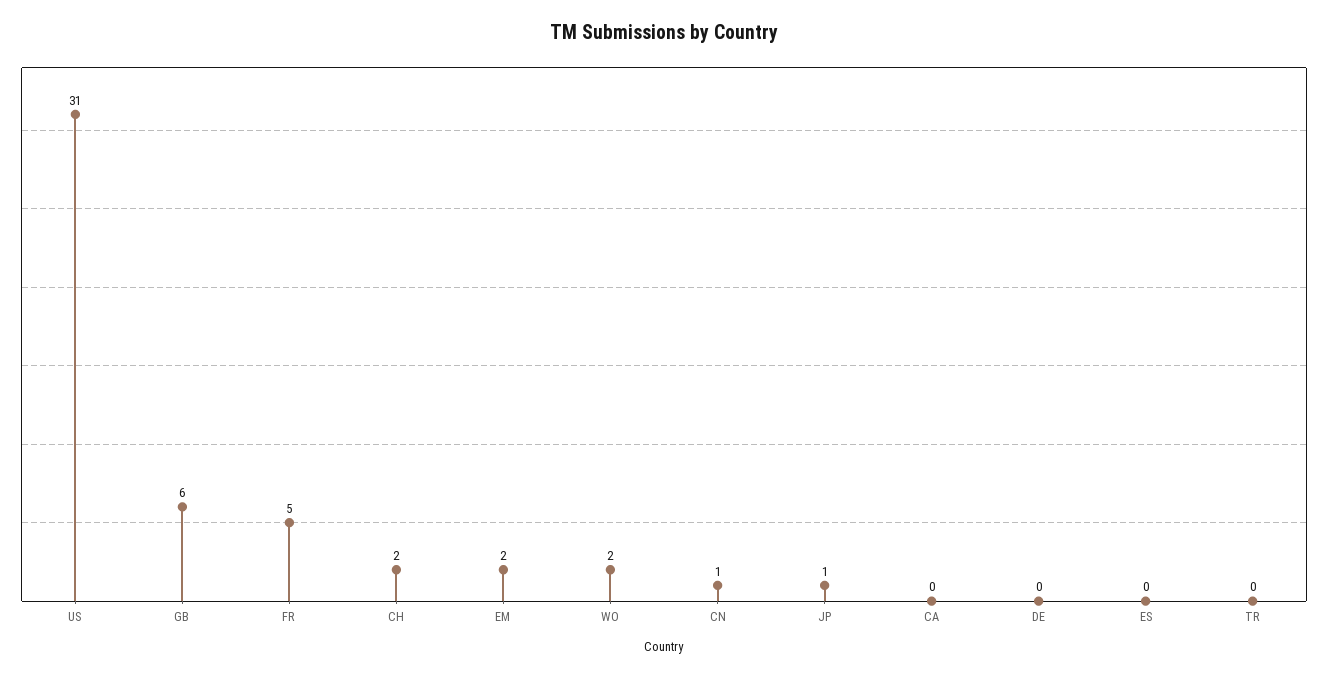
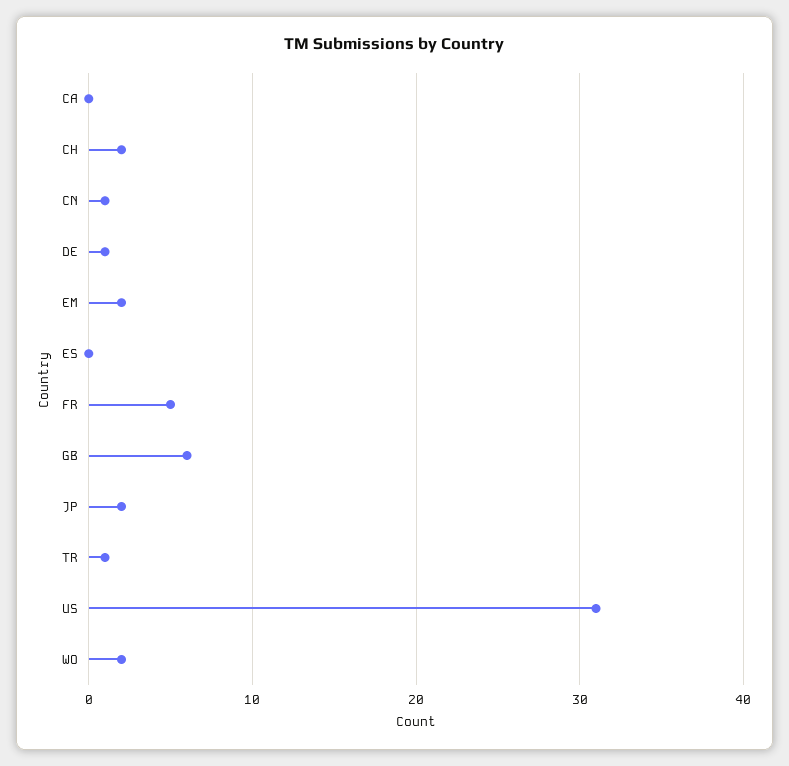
JP: 1 -> 2
DE: 0 -> 1
TR: 0 -> 1

